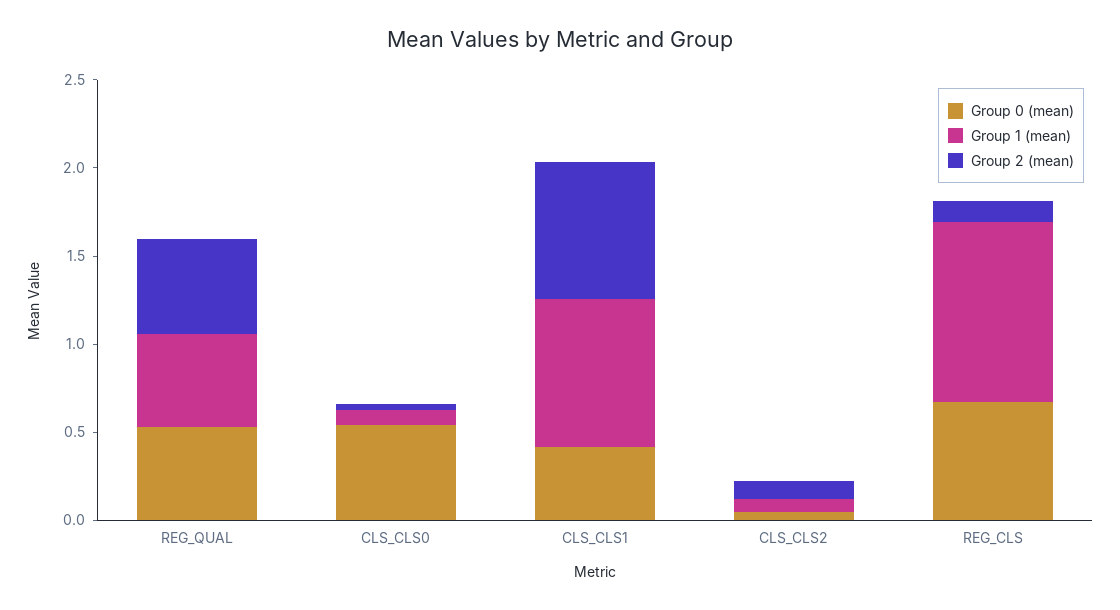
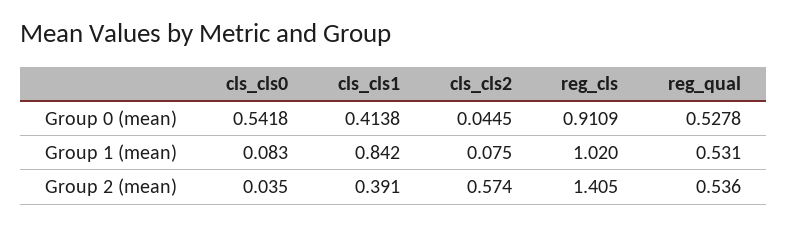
Group 2 (mean), CLS_CLS1: 0.8 -> 0.391
Group 2 (mean), CLS_CLS2: 0.1 -> 0.574
Group 0 (mean), REG_CLS: 0.7 -> 0.9109
Group 2 (mean), REG_CLS: 0.1 -> 1.405

